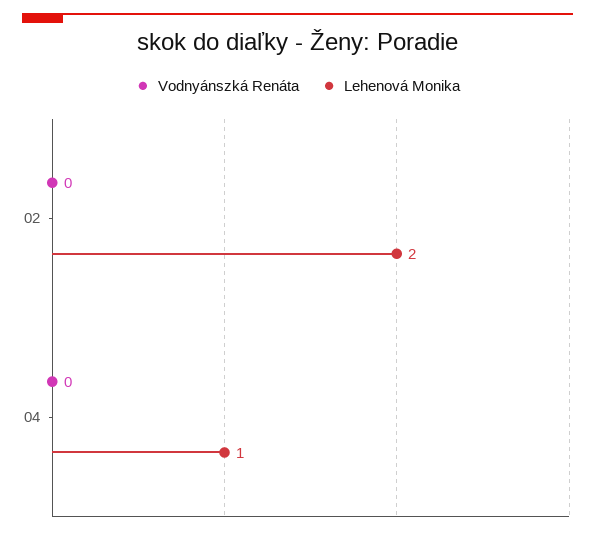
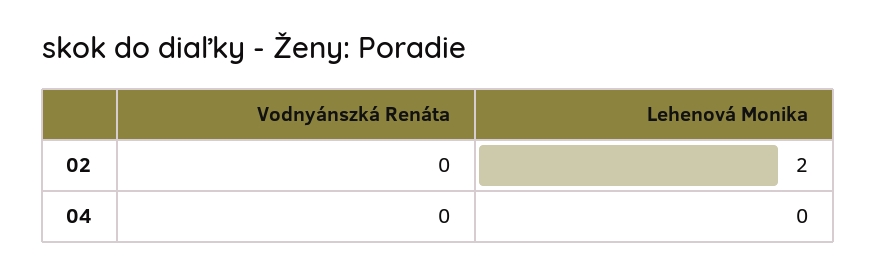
Lehenová Monika, 04: 1 -> 0

